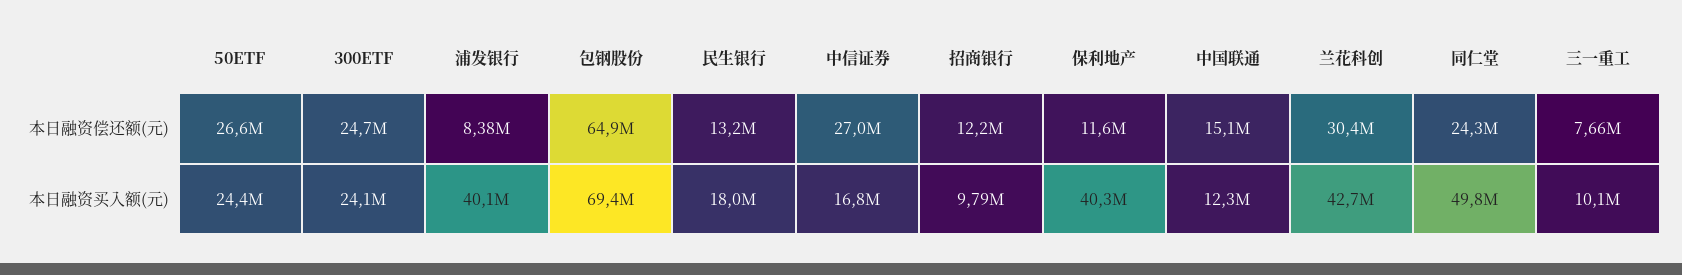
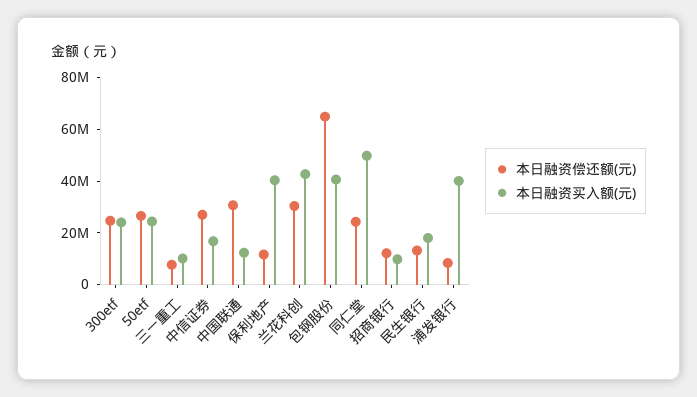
本日融资偿还额(元), 中国联通: 15100000 -> 30000000
本日融资买入额(元), 包钢股份: 69400000 -> 40000000

